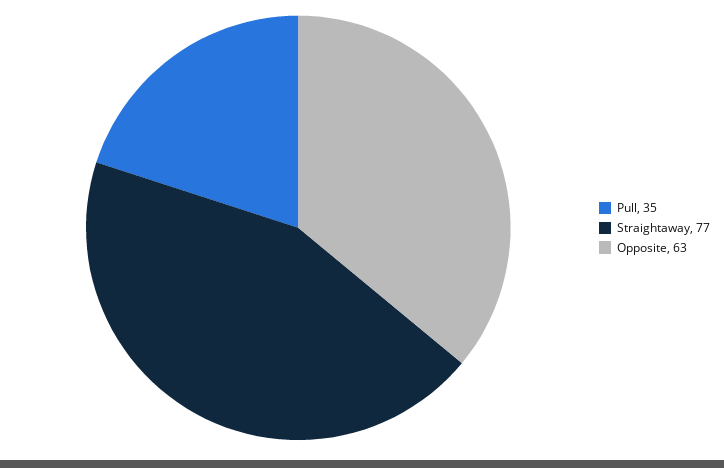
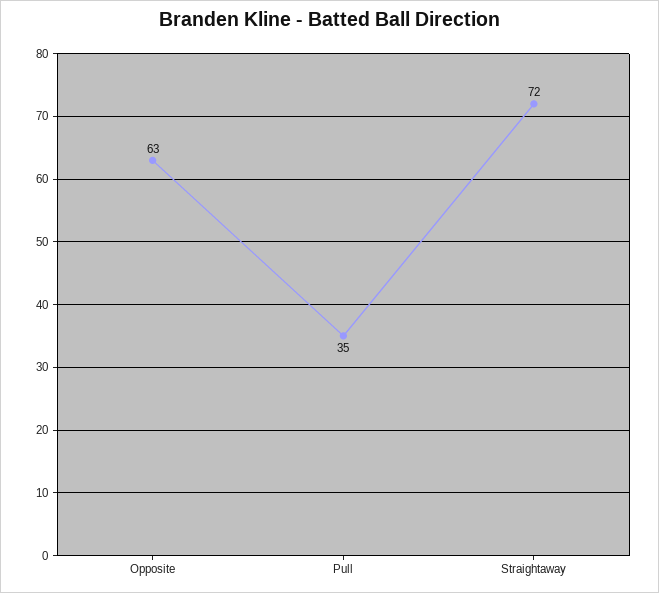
Straightaway: 77 -> 72

